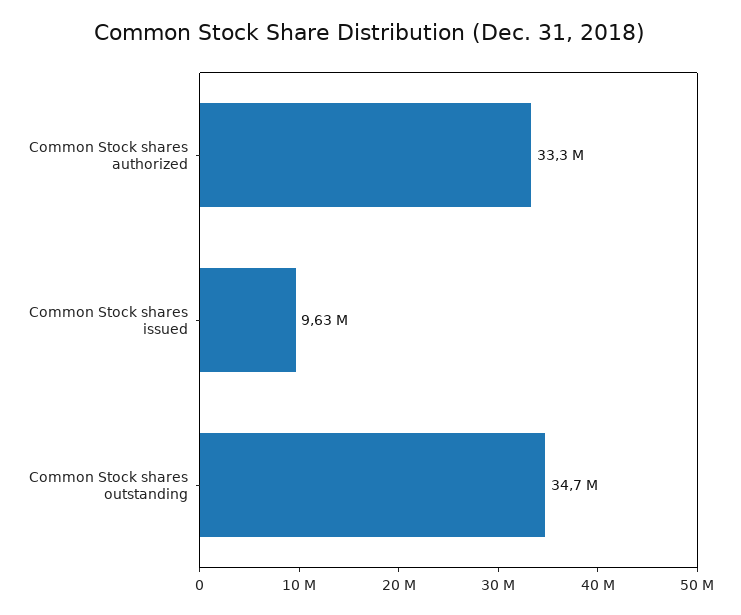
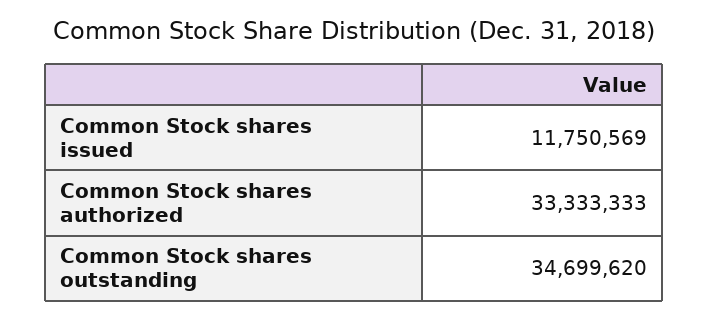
Common Stock shares issued: 9630000 -> 11750569

